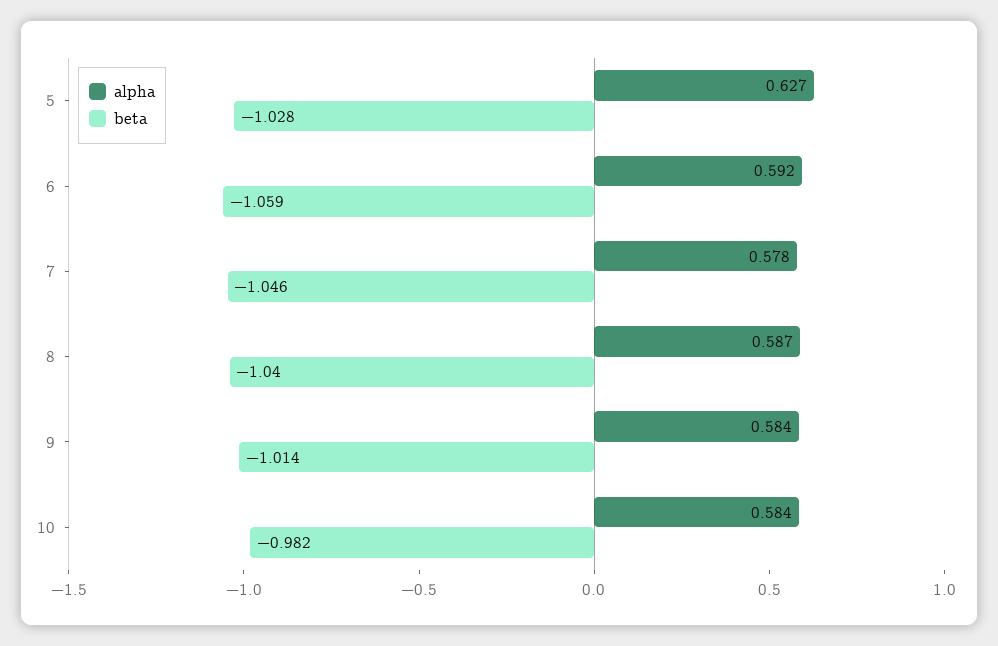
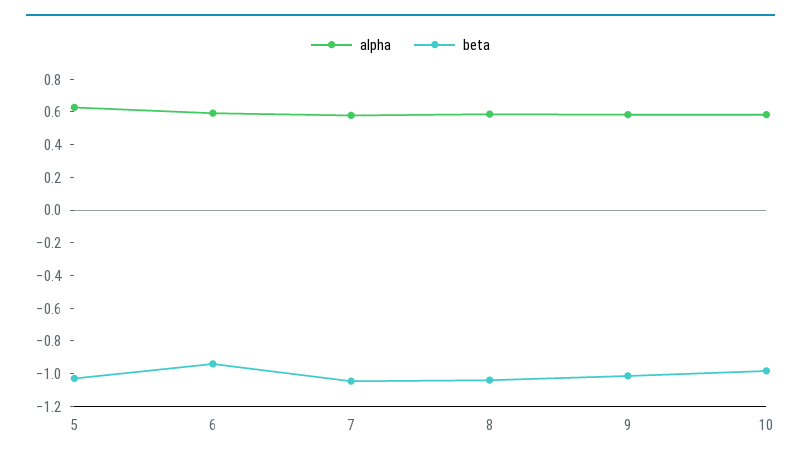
beta, 6: -1.059 -> -0.95

